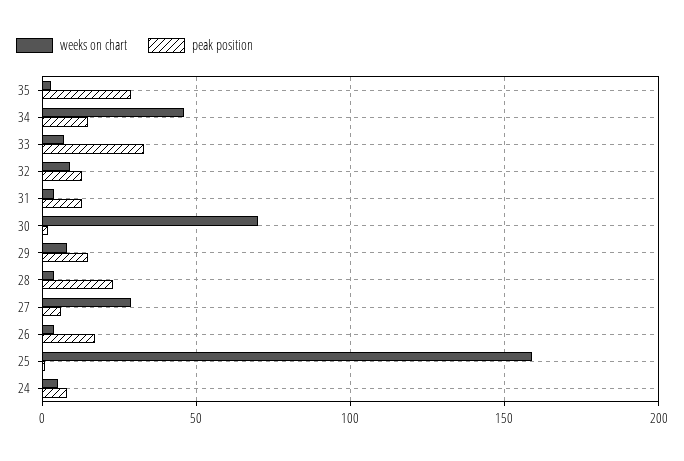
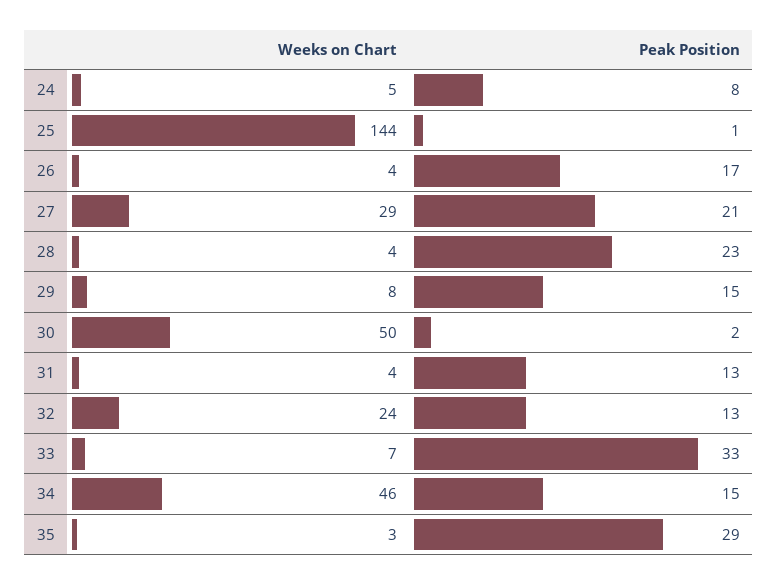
weeks on chart, 32: 10 -> 24
weeks on chart, 30: 70 -> 50
peak position, 27: 5 -> 21
weeks on chart, 25: 160 -> 144

